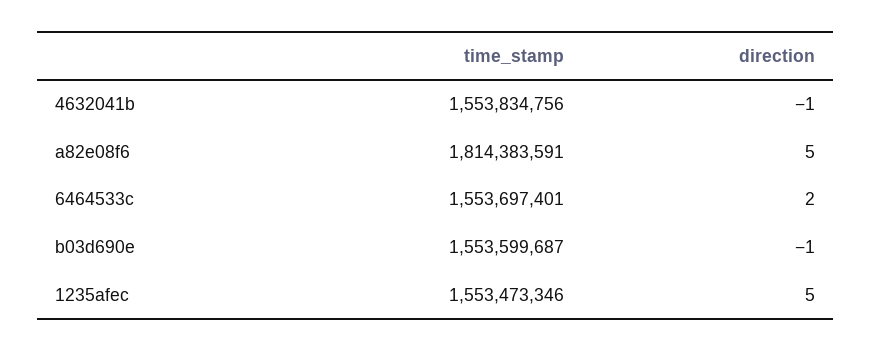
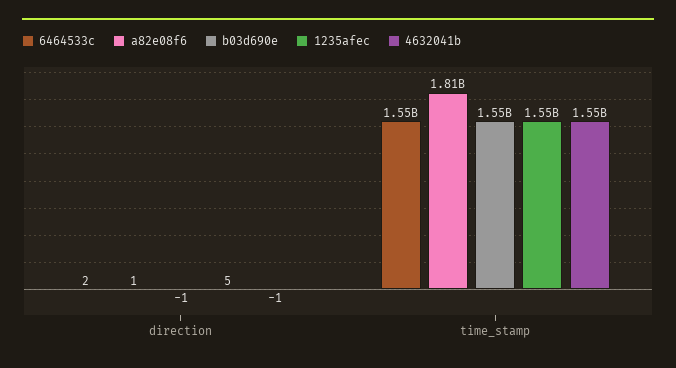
a82e08f6, direction: 5 -> 1

